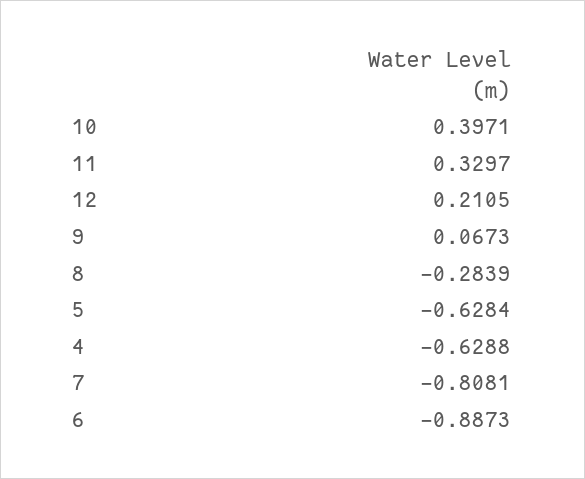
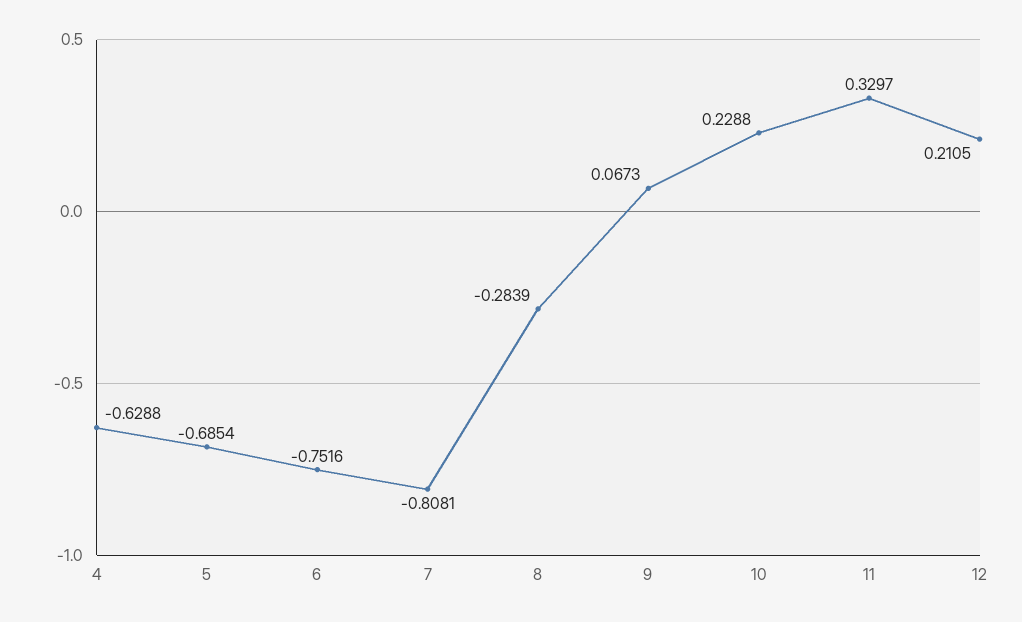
10: 0.3971 -> 0.2288
5: -0.6284 -> -0.6854
6: -0.8873 -> -0.7516

